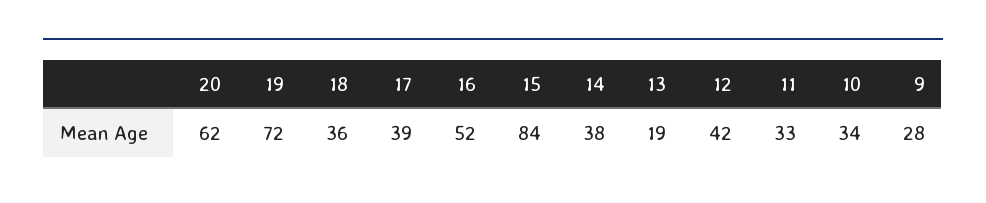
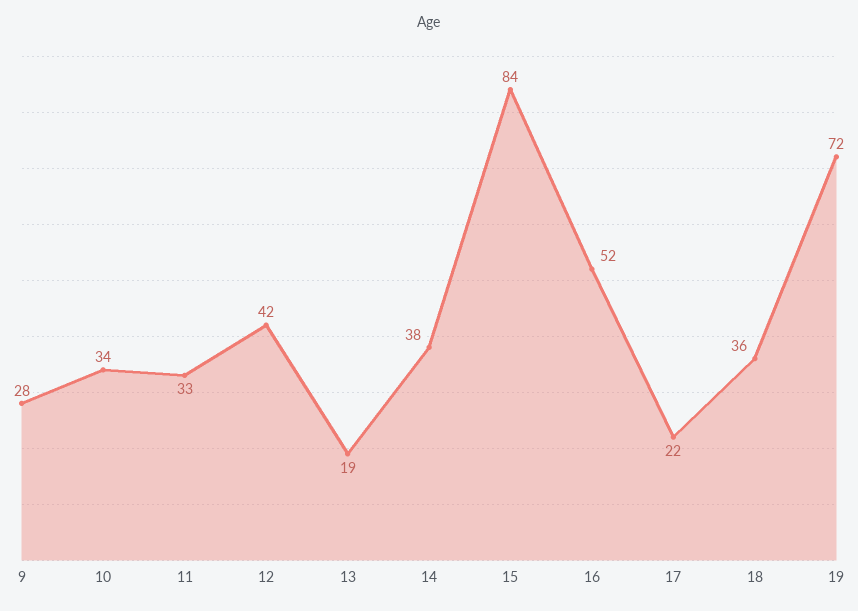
20: 62 -> none
17: 39 -> 22

